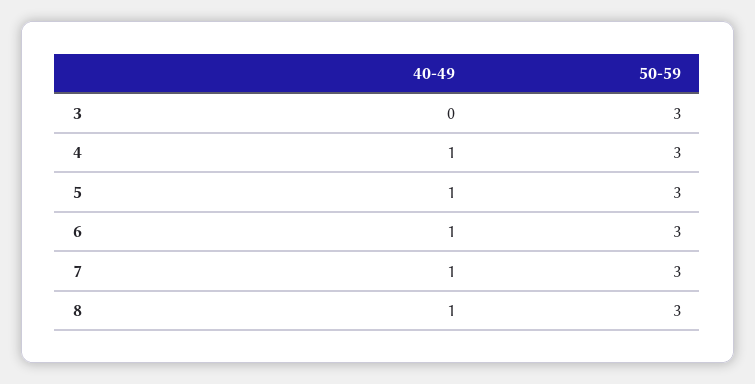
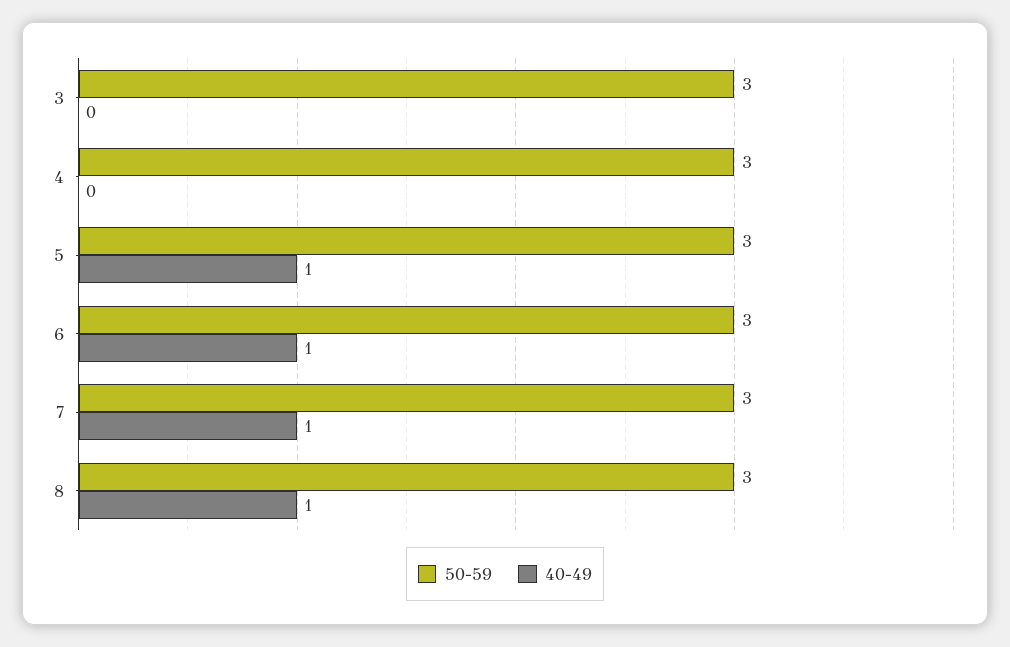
40-49, 4: 1 -> 0

